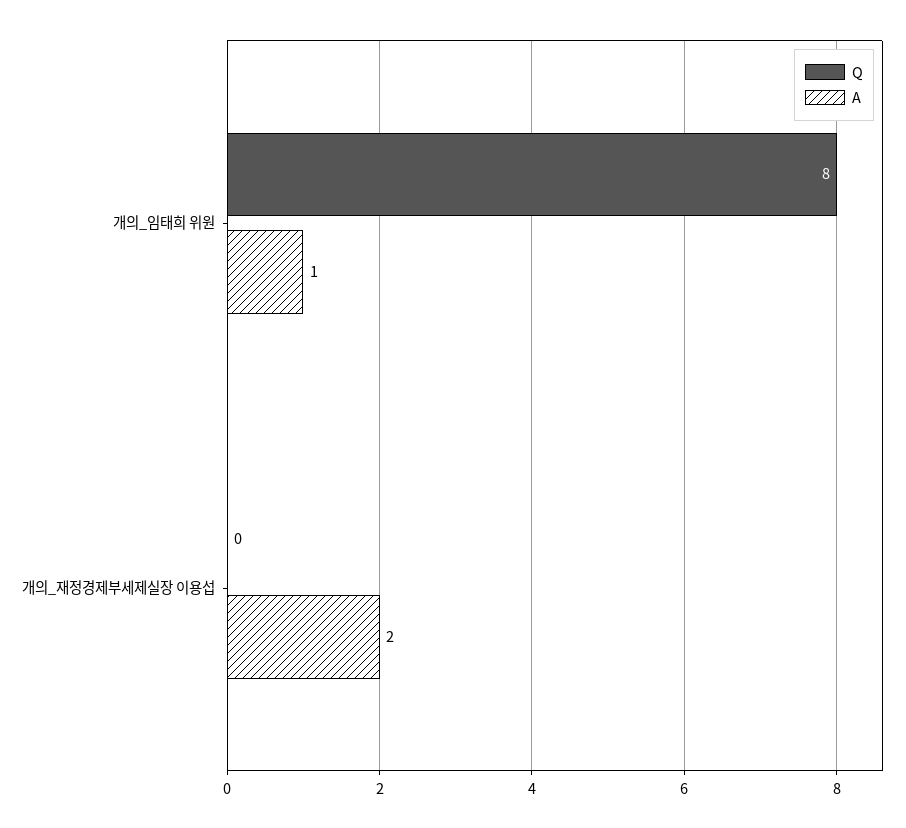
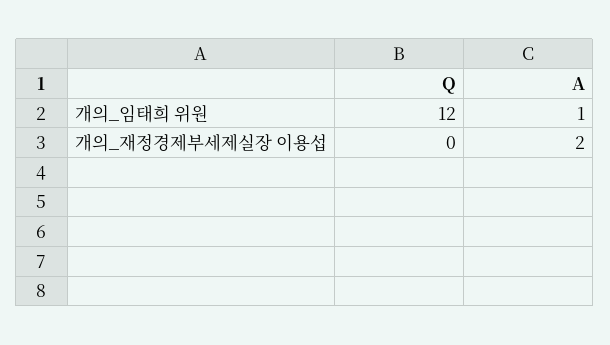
Q, 개의_임태희 위원: 8 -> 12

